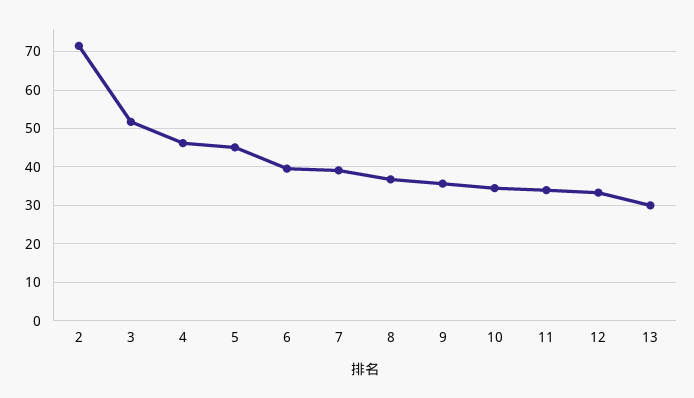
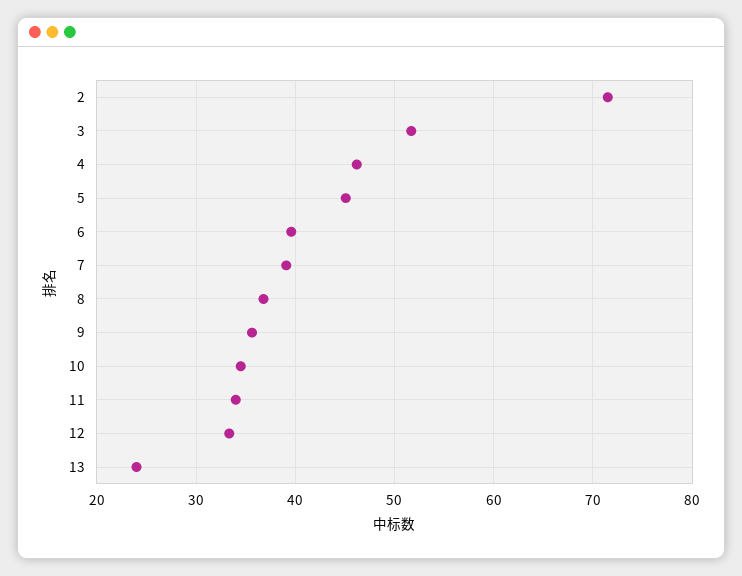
13: 30 -> 24

